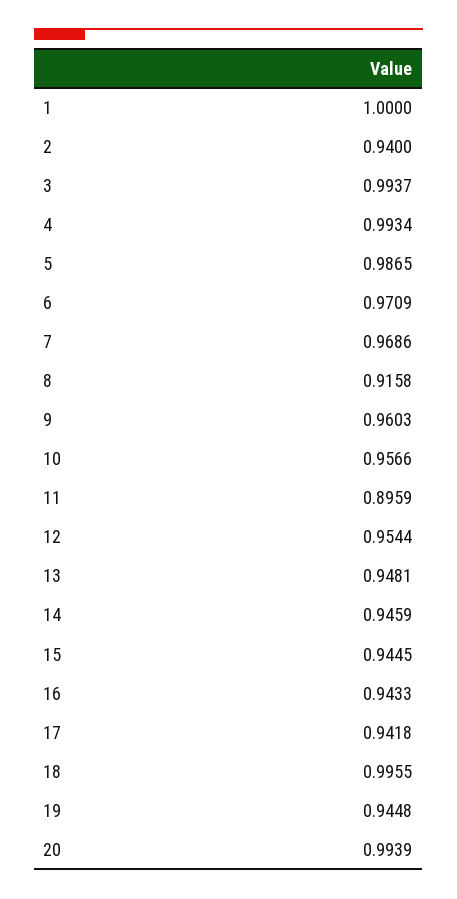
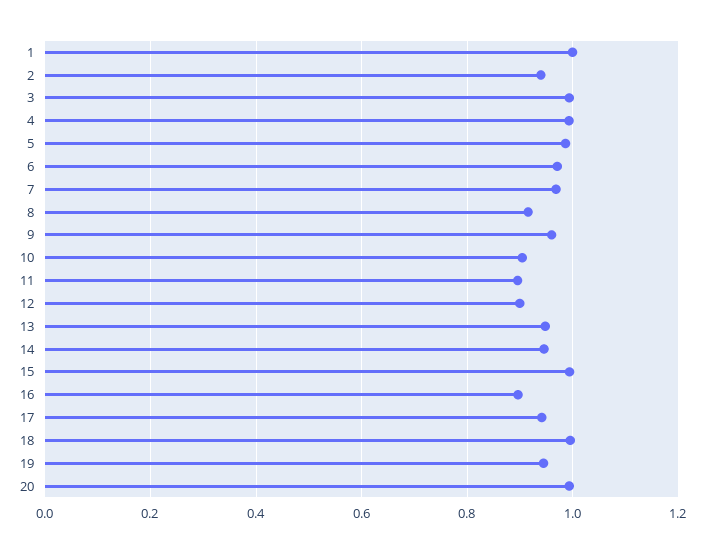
10: 0.9566 -> 0.9
12: 0.9544 -> 0.9
15: 0.9445 -> 1
16: 0.9433 -> 0.9

